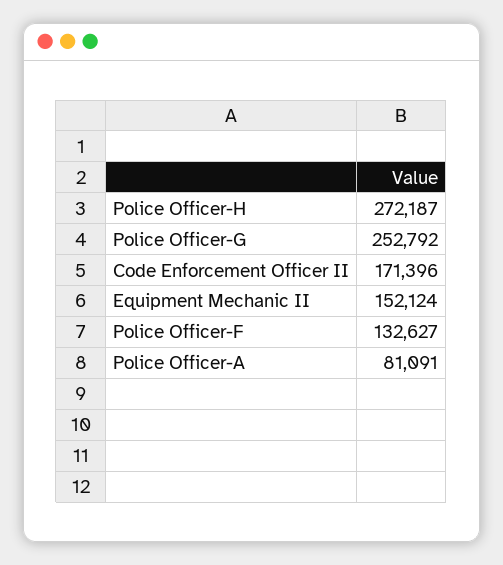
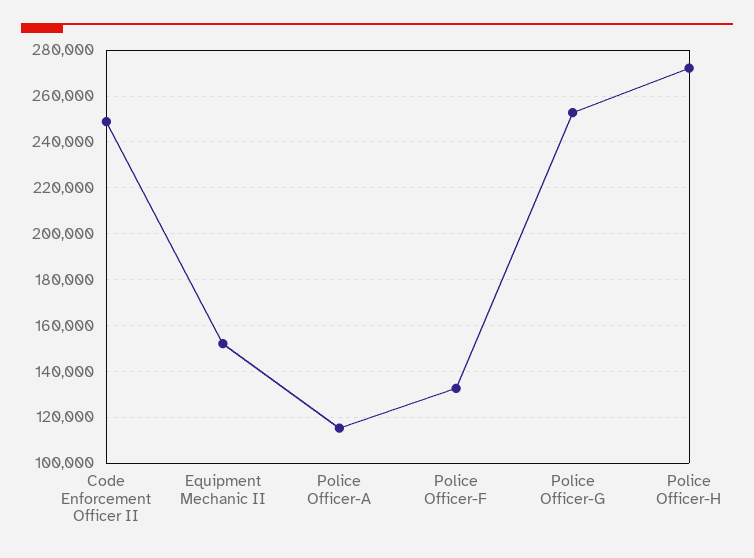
Code Enforcement Officer II: 171396 -> 250000
Police Officer-A: 81091 -> 115000

